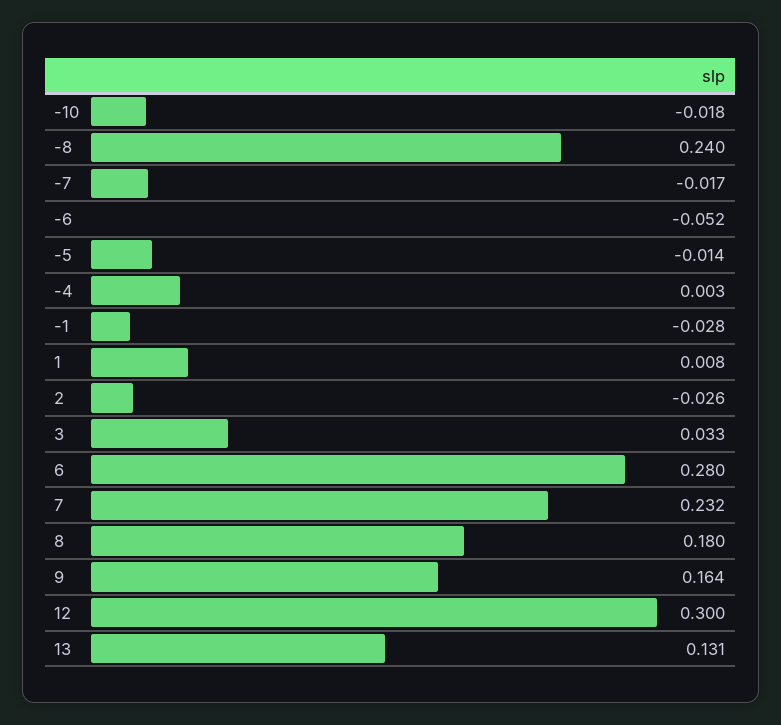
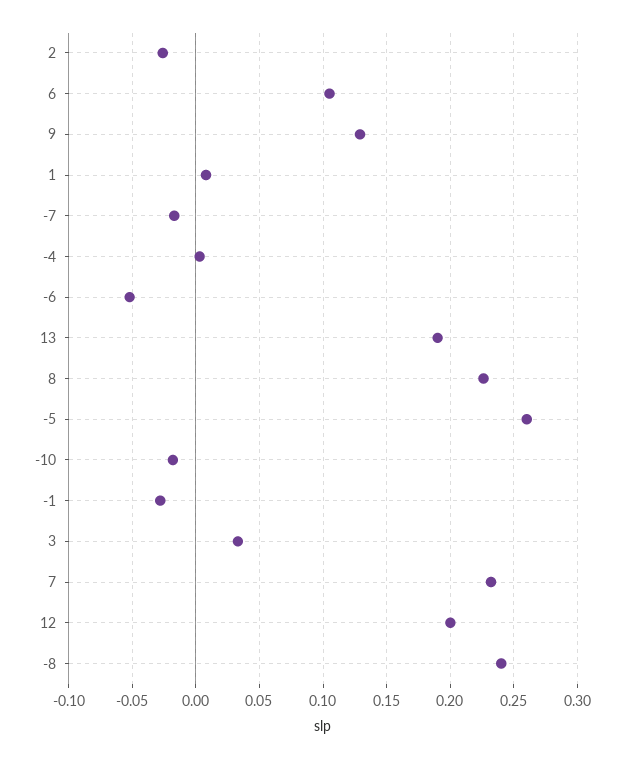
-5: -0.014 -> 0.26
6: 0.28 -> 0.105
8: 0.18 -> 0.225
9: 0.164 -> 0.13
12: 0.3 -> 0.2
13: 0.131 -> 0.19

